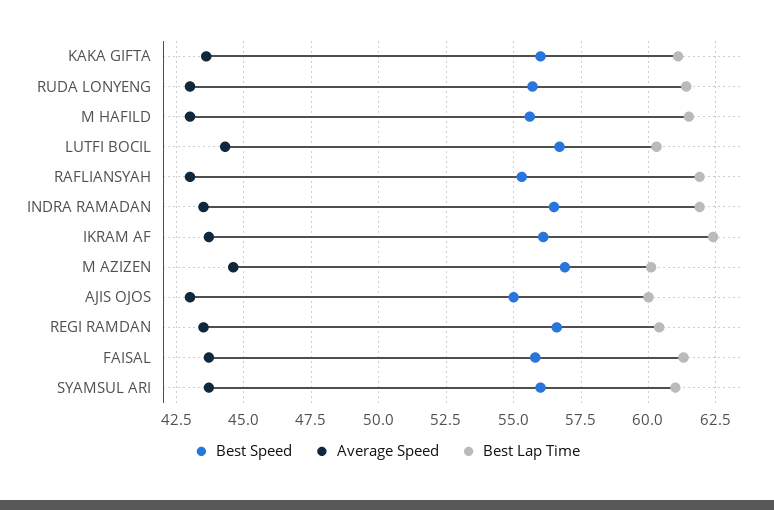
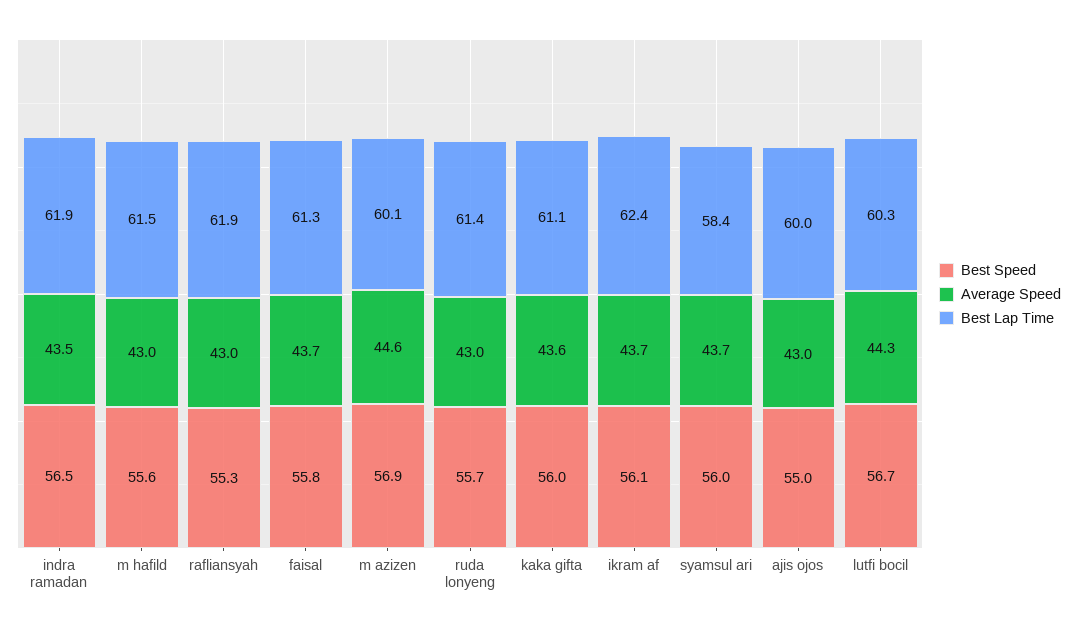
Best Speed, REGI RAMDAN: 56.5 -> none
Average Speed, REGI RAMDAN: 43.5 -> none
Best Lap Time, REGI RAMDAN: 60.5 -> none
Best Lap Time, SYAMSUL ARI: 61 -> 58.4

